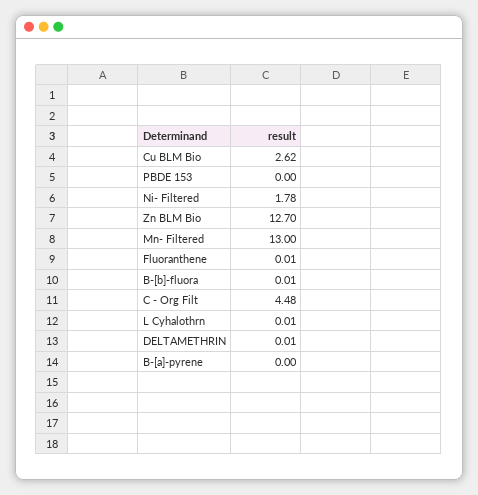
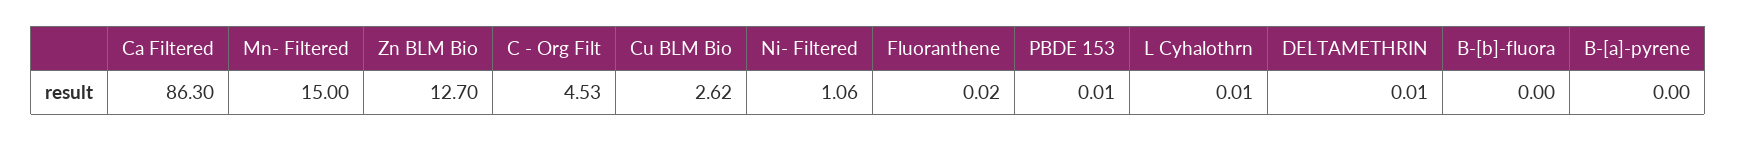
PBDE 153: 0 -> 0.01
Ni- Filtered: 1.78 -> 1.06
Mn- Filtered: 13 -> 15
Fluoranthene: 0.01 -> 0.02
B-[b]-fluora: 0.01 -> 0
C - Org Filt: 4.48 -> 4.53
Ca Filtered: none -> 86.3

